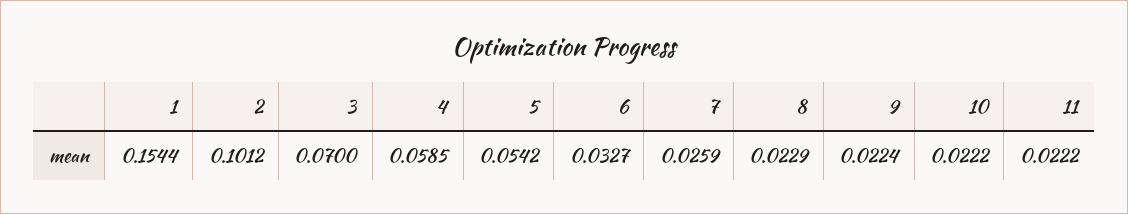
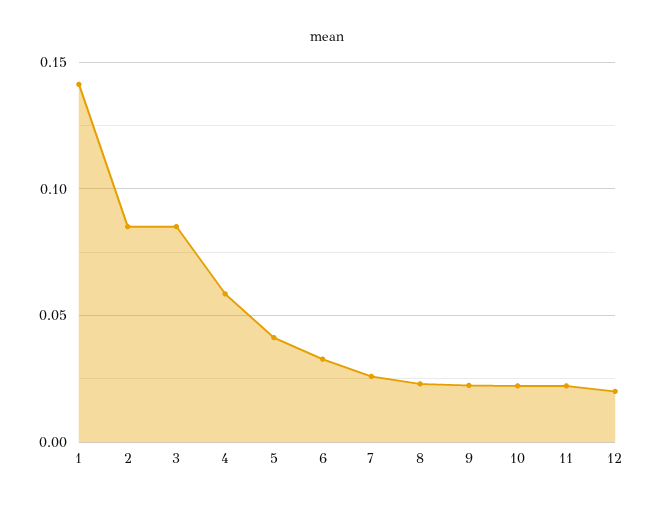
1: 0.1544 -> 0.14
2: 0.1012 -> 0.085
3: 0.07 -> 0.085
5: 0.0542 -> 0.04
12: none -> 0.02

